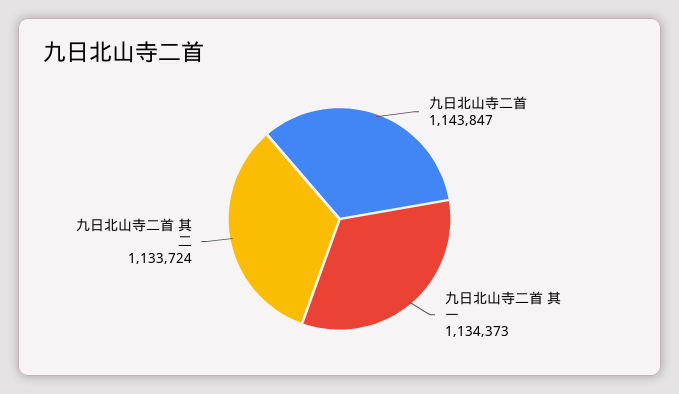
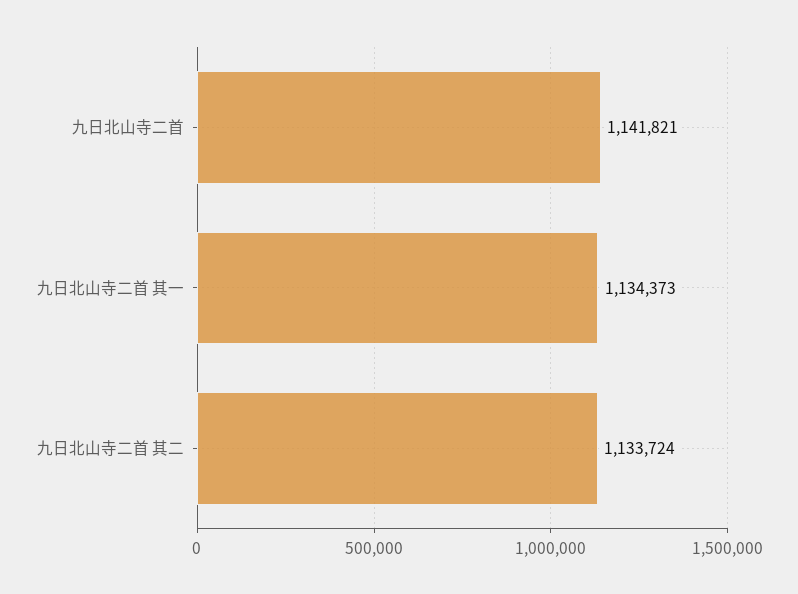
九日北山寺二首: 1143847 -> 1141821

